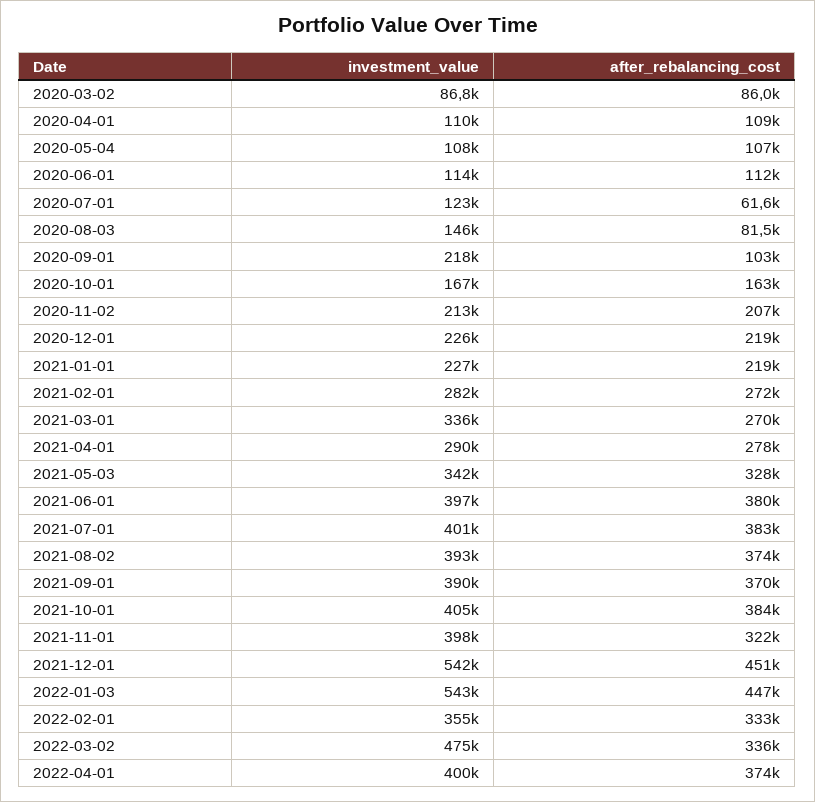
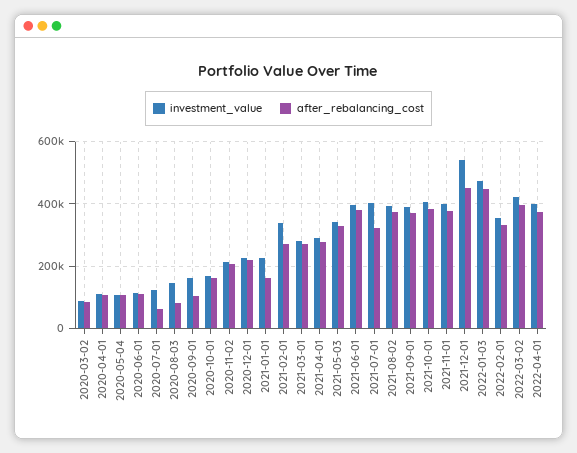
investment_value, 2020-09-01: 218000 -> 160000
after_rebalancing_cost, 2021-01-01: 219000 -> 160000
investment_value, 2021-02-01: 282000 -> 340000
investment_value, 2021-03-01: 336000 -> 280000
after_rebalancing_cost, 2021-07-01: 383000 -> 320000
after_rebalancing_cost, 2021-11-01: 322000 -> 380000
investment_value, 2022-01-03: 543000 -> 480000
investment_value, 2022-03-02: 475000 -> 420000
after_rebalancing_cost, 2022-03-02: 336000 -> 400000

